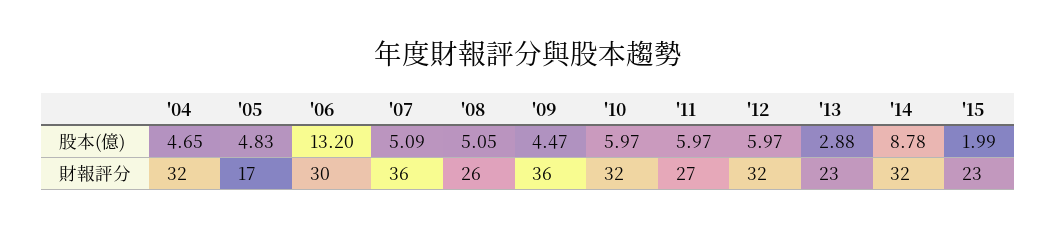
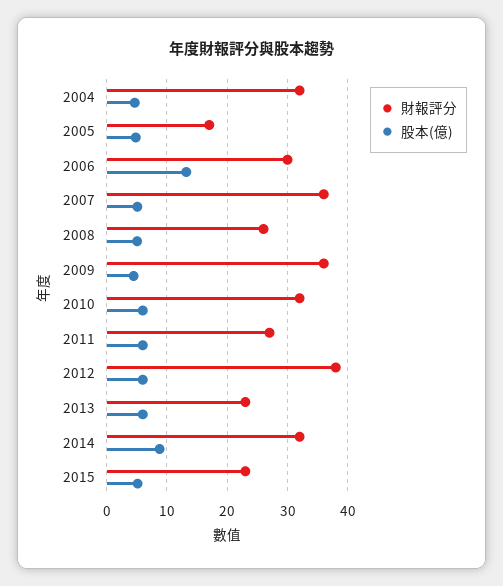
股本(億), '13: 2.88 -> 6
股本(億), '15: 1.99 -> 5
財報評分, '12: 32 -> 38

